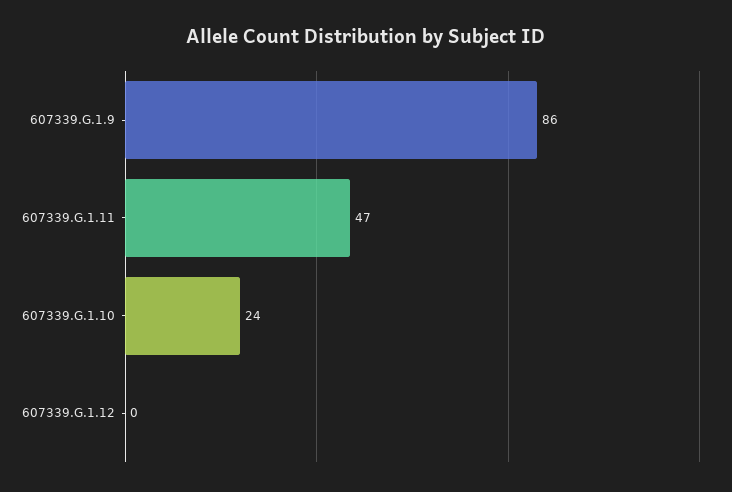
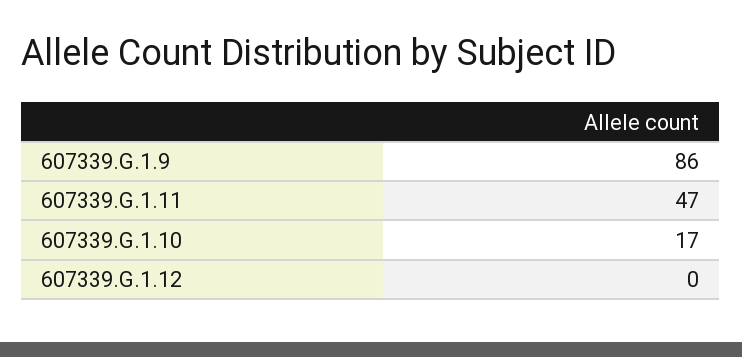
607339.G.1.10: 24 -> 17

